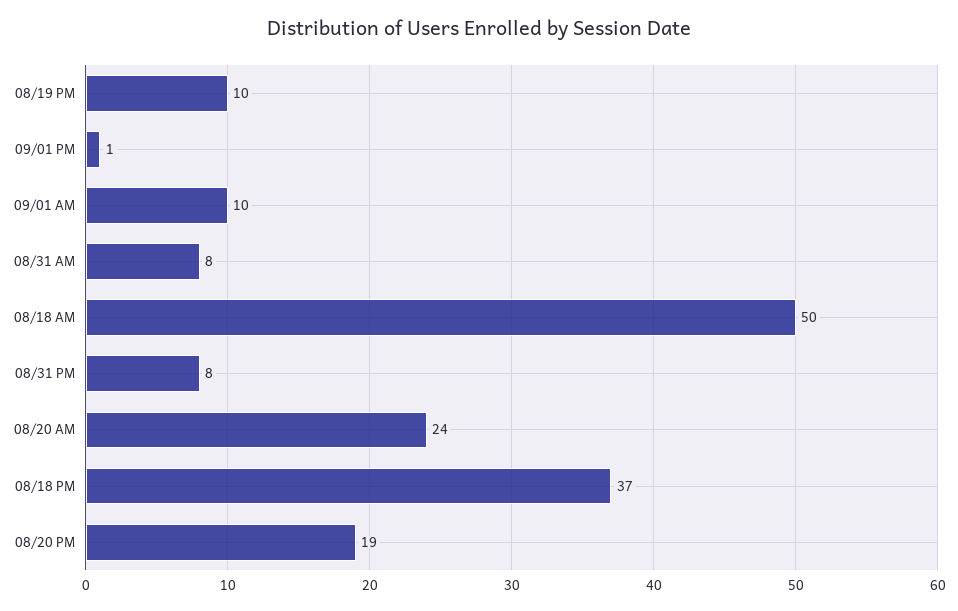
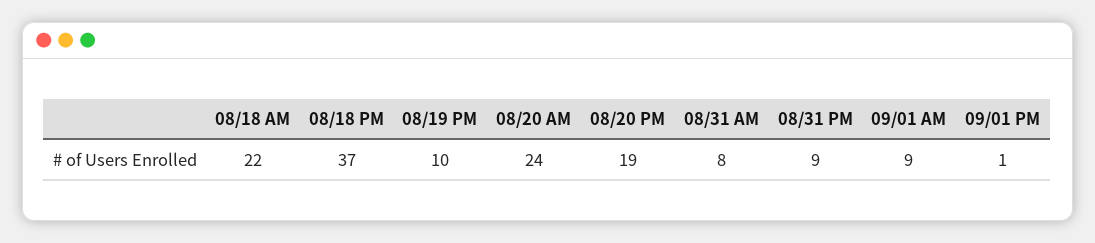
09/01 AM: 10 -> 9
08/18 AM: 50 -> 22
08/31 PM: 8 -> 9

